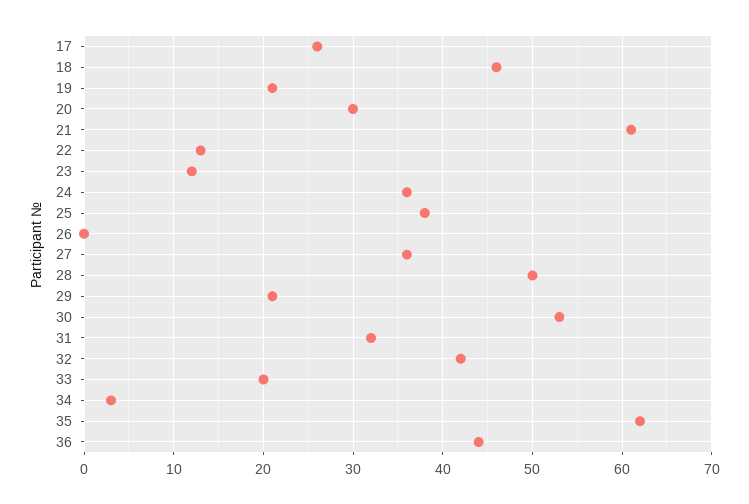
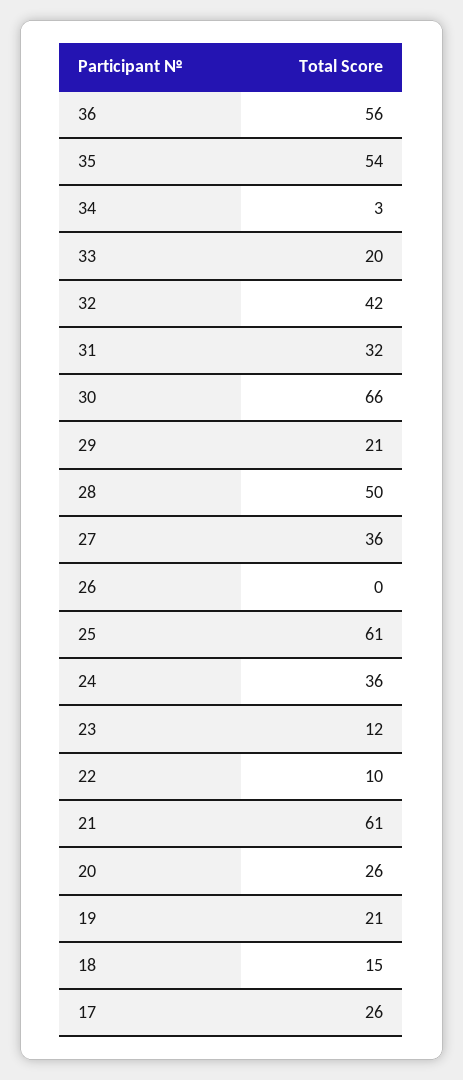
18: 46 -> 15
20: 30 -> 26
22: 13 -> 10
25: 38 -> 61
30: 53 -> 66
35: 62 -> 54
36: 44 -> 56

